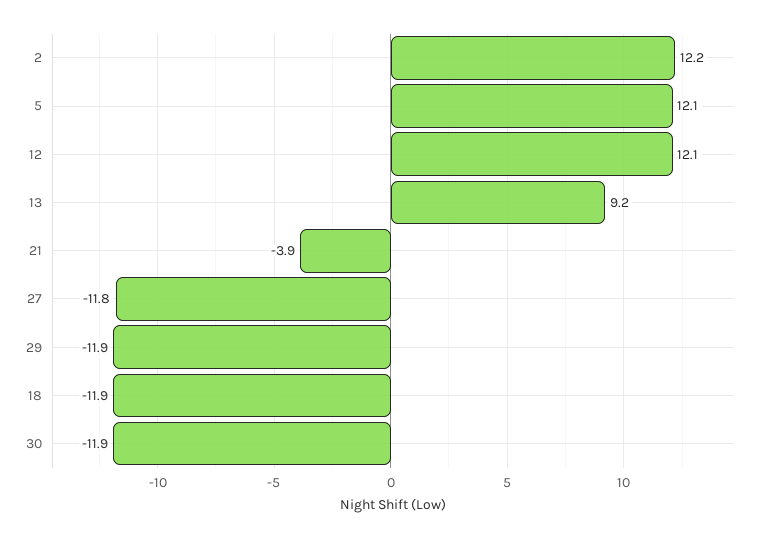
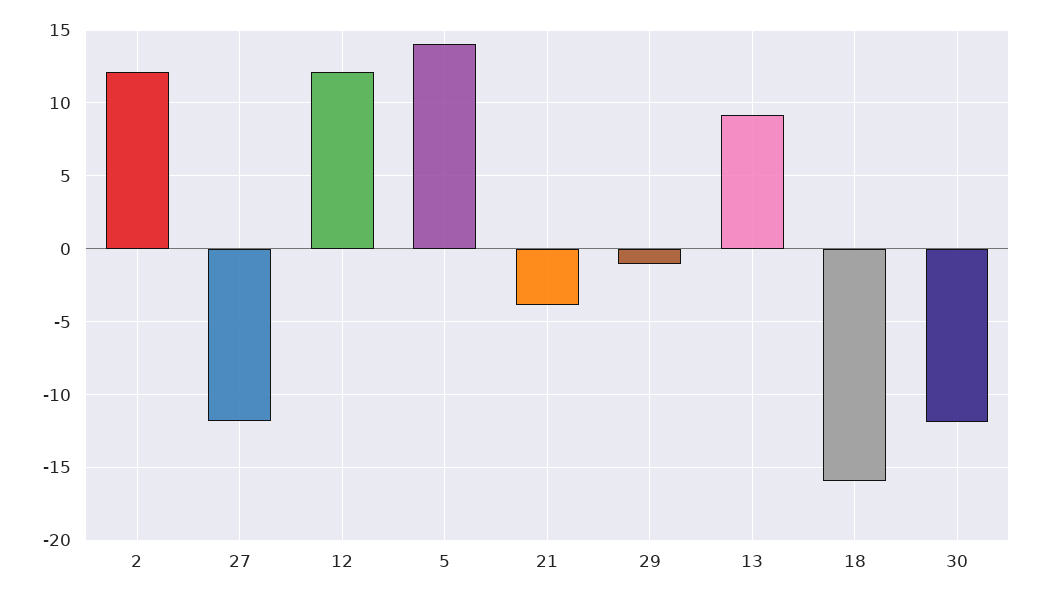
5: 12.1 -> 14
29: -11.9 -> -1
18: -11.9 -> -16

